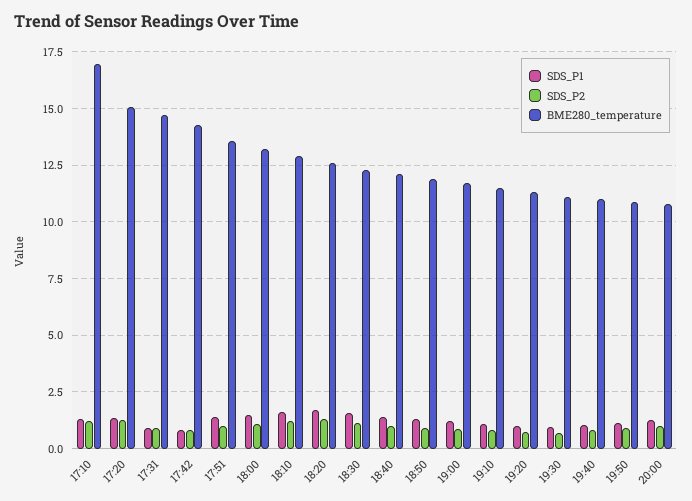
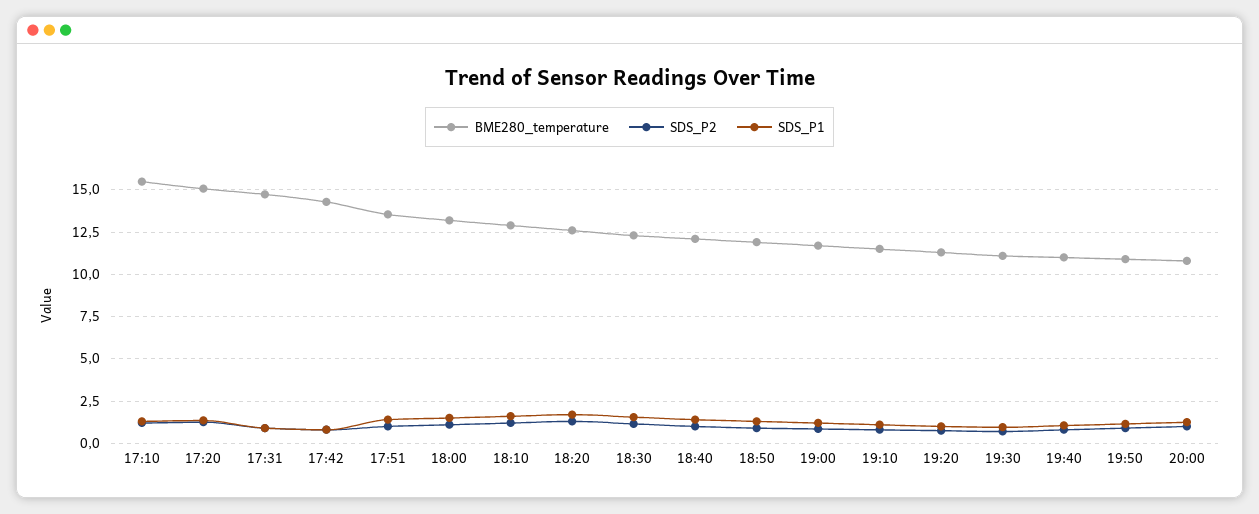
BME280_temperature, 17:10: 17 -> 15.5

